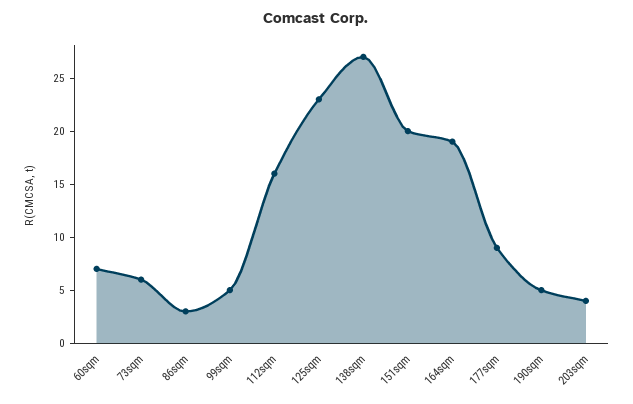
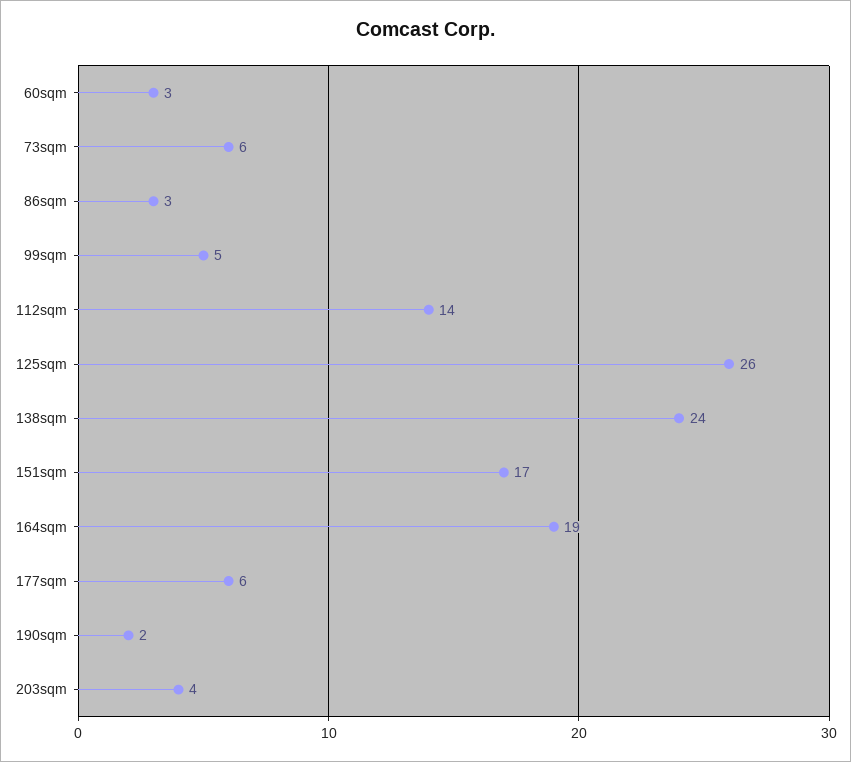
60sqm: 7 -> 3
112sqm: 16 -> 14
125sqm: 23 -> 26
138sqm: 27 -> 24
151sqm: 20 -> 17
177sqm: 9 -> 6
190sqm: 5 -> 2

